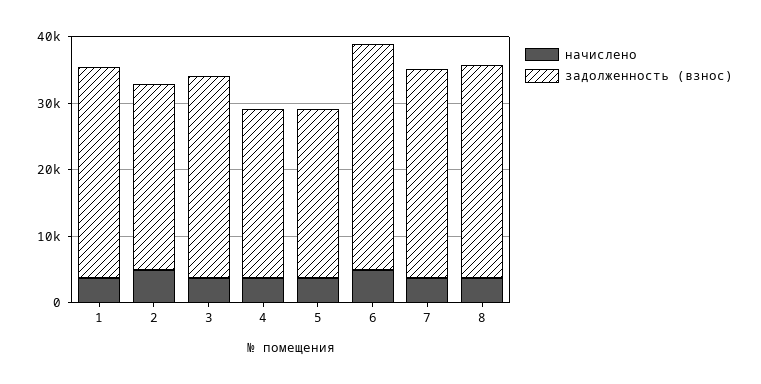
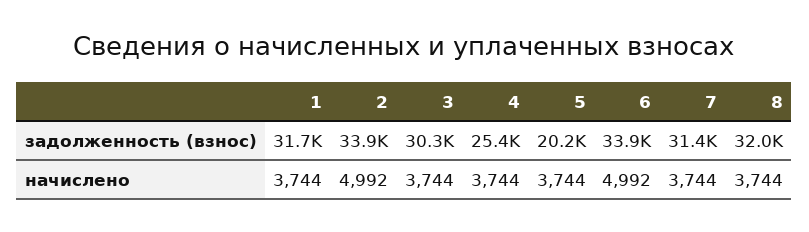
задолженность (взнос), 2: 28000 -> 33900
задолженность (взнос), 5: 26000 -> 20200

